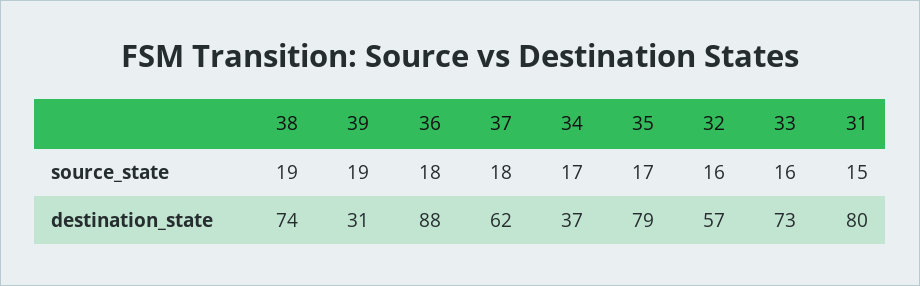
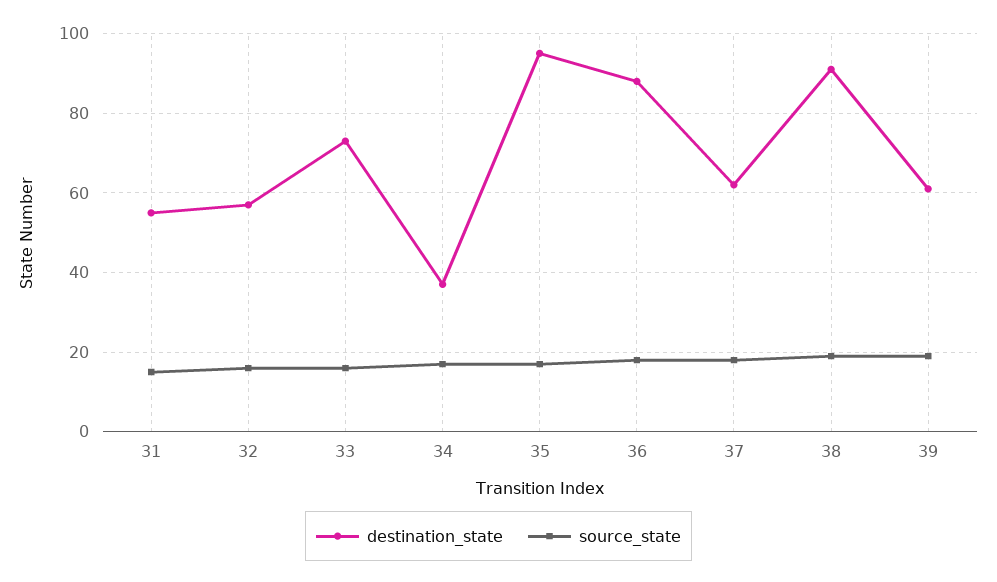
destination_state, 38: 74 -> 90
destination_state, 39: 31 -> 60
destination_state, 35: 79 -> 95
destination_state, 31: 80 -> 55

